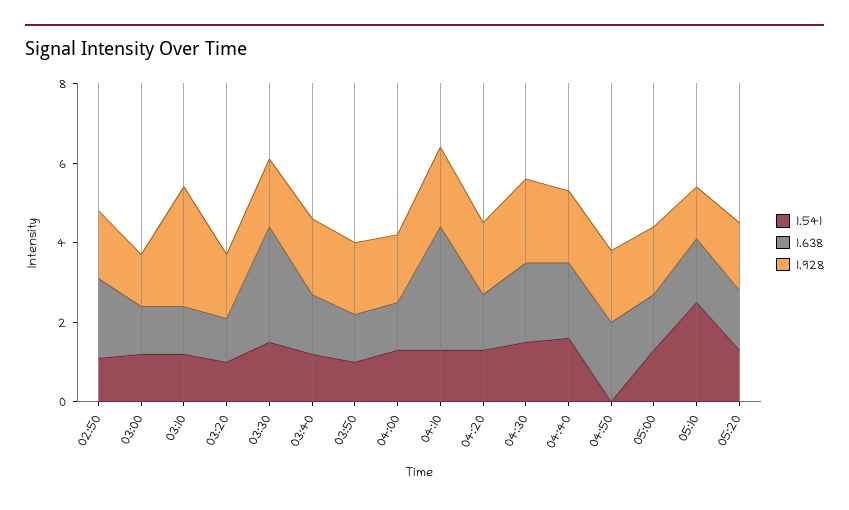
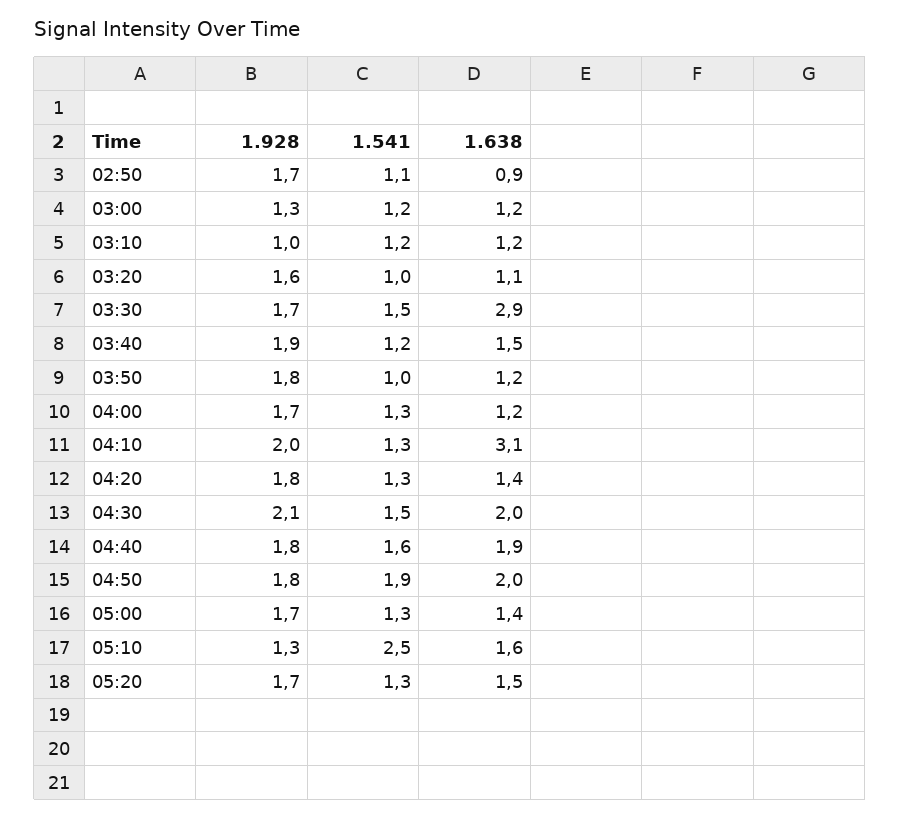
1.638, 02:50: 2 -> 0.9
1.928, 03:10: 3 -> 1
1.541, 04:50: 0 -> 1.9

